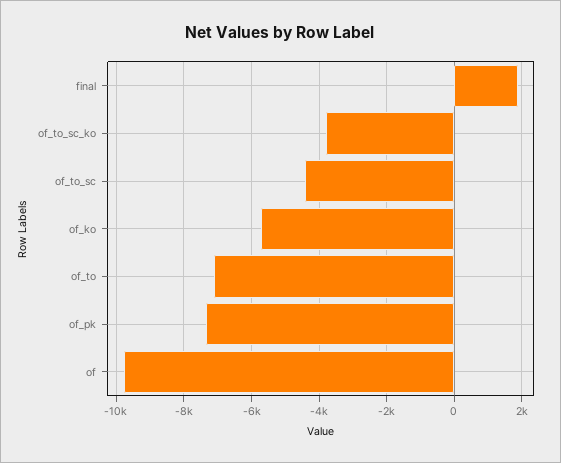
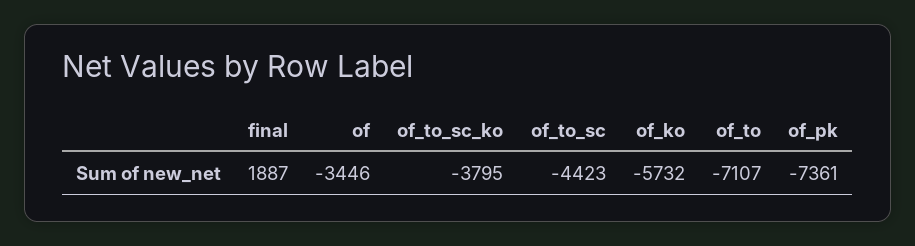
of: -9800 -> -3446

